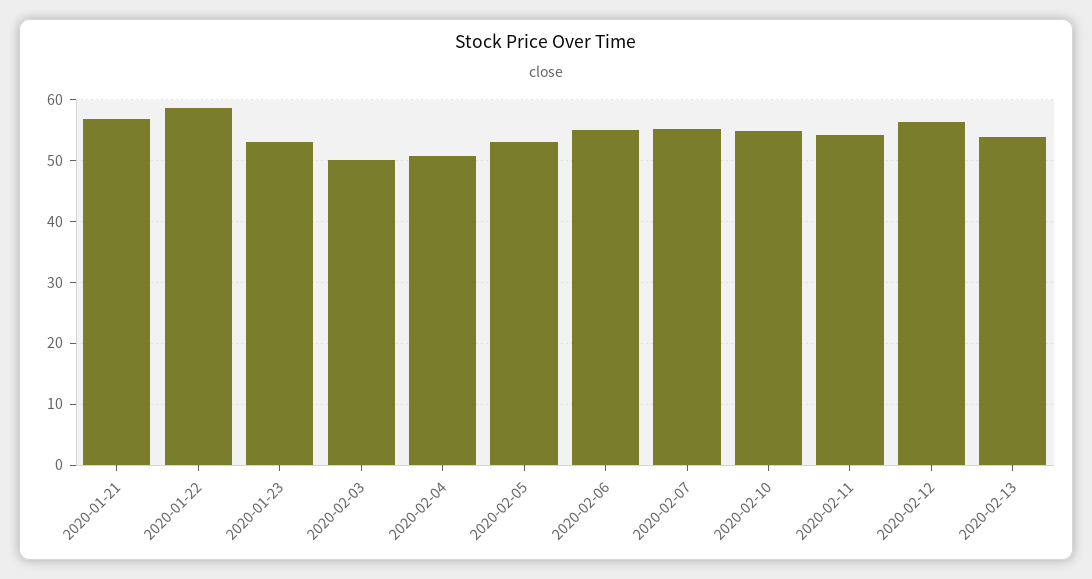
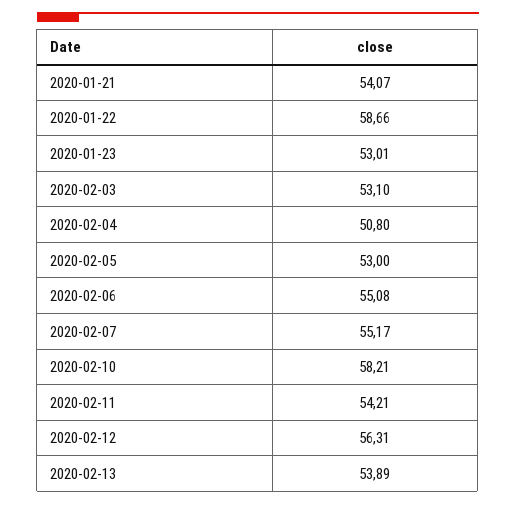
2020-01-21: 57 -> 54.07
2020-02-03: 50 -> 53.1
2020-02-10: 55 -> 58.21

